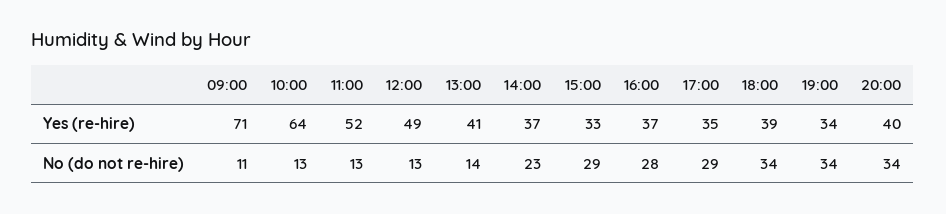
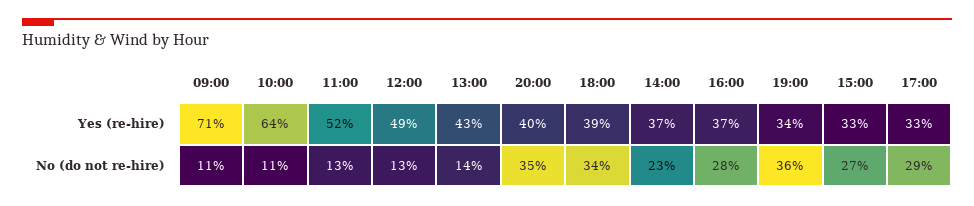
13:00, Yes (re-hire): 41 -> 43
17:00, Yes (re-hire): 35 -> 33
10:00, No (do not re-hire): 13 -> 11
15:00, No (do not re-hire): 29 -> 27
19:00, No (do not re-hire): 34 -> 36
20:00, No (do not re-hire): 34 -> 35

